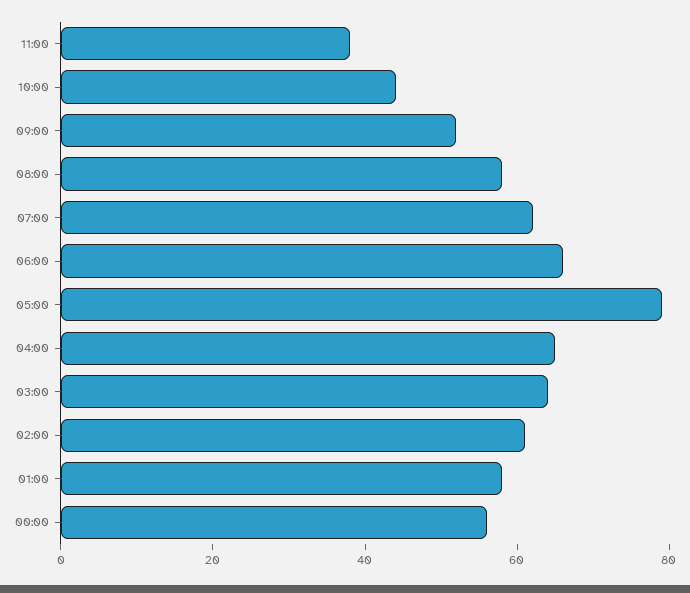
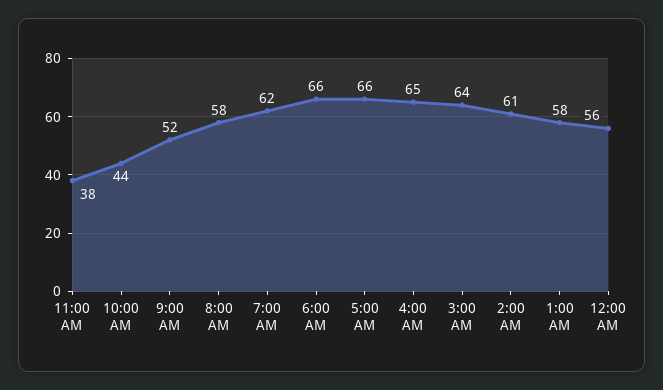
05:00: 80 -> 66

